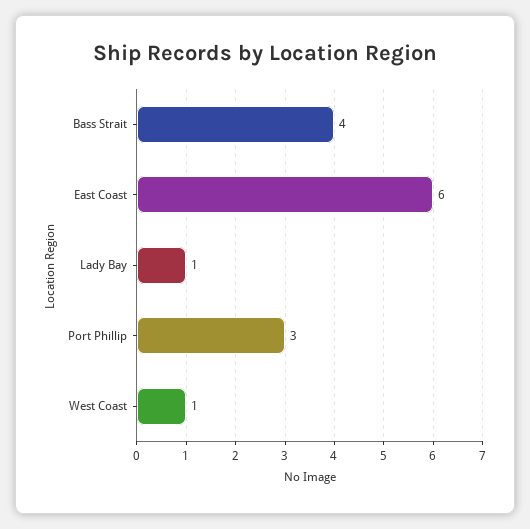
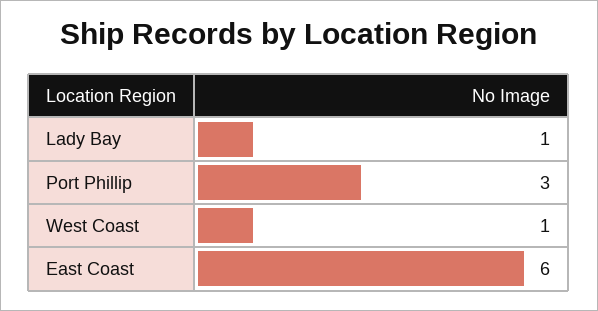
Bass Strait: 4 -> none

